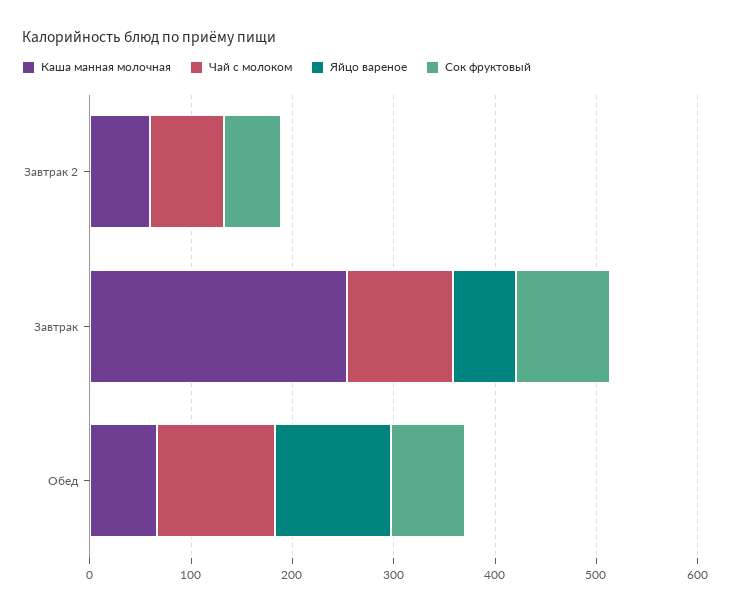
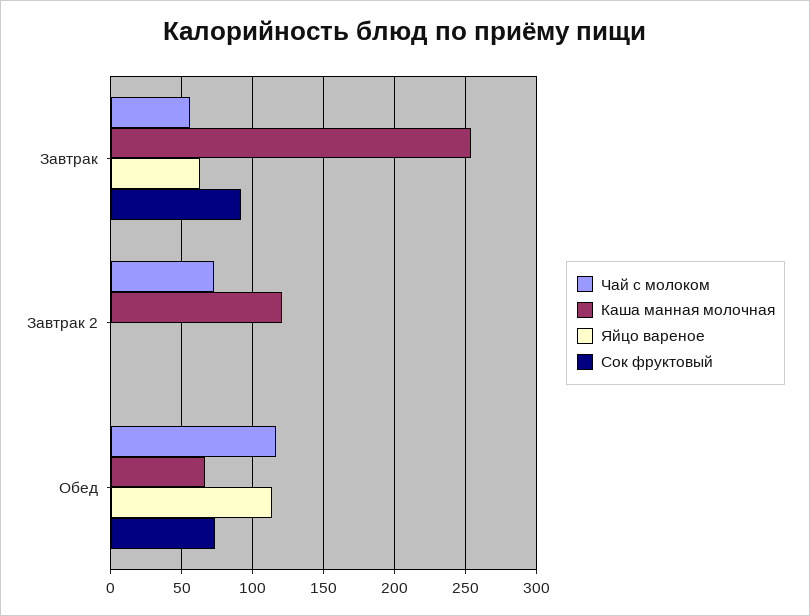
Каша манная молочная, Завтрак 2: 60 -> 120
Сок фруктовый, Завтрак 2: 60 -> 0
Чай с молоком, Завтрак: 100 -> 55

